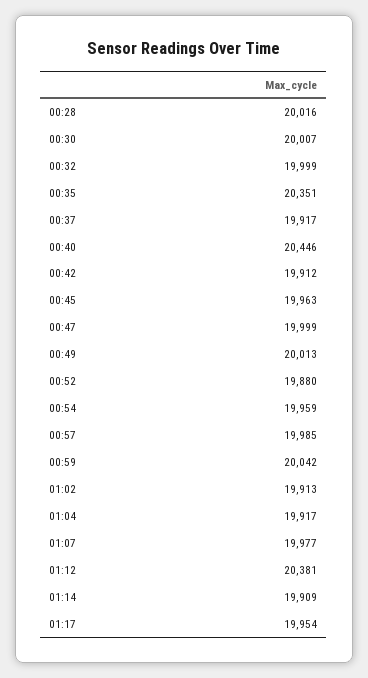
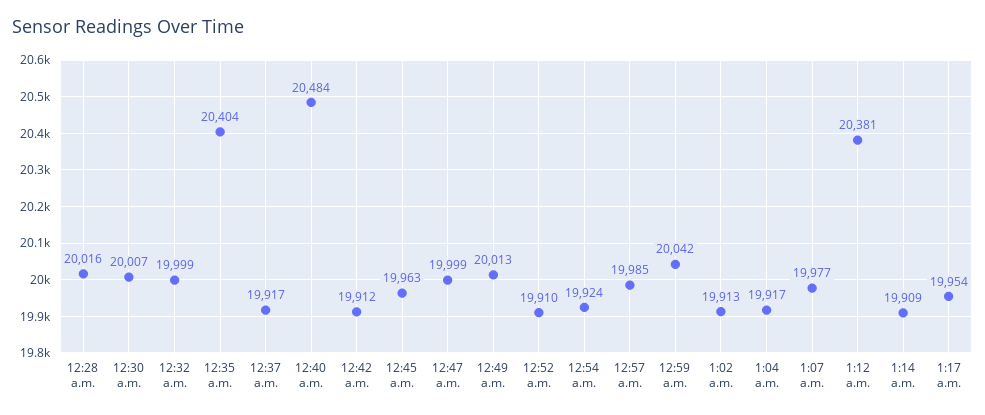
00:35: 20351 -> 20404
00:40: 20446 -> 20484
00:52: 19880 -> 19910
00:54: 19959 -> 19924

